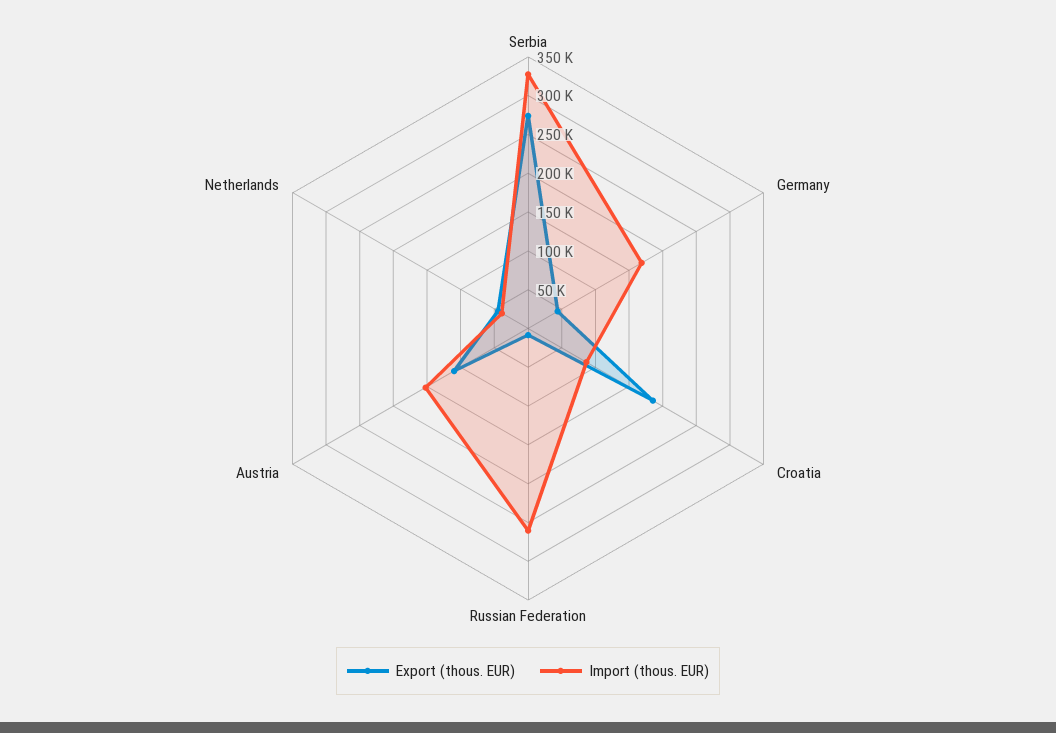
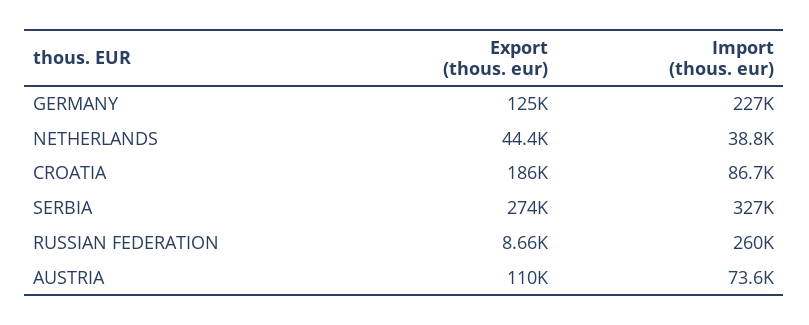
Export (thous. EUR), Germany: 50000 -> 125000
Import (thous. EUR), Germany: 175000 -> 227000
Import (thous. EUR), Austria: 150000 -> 73600

